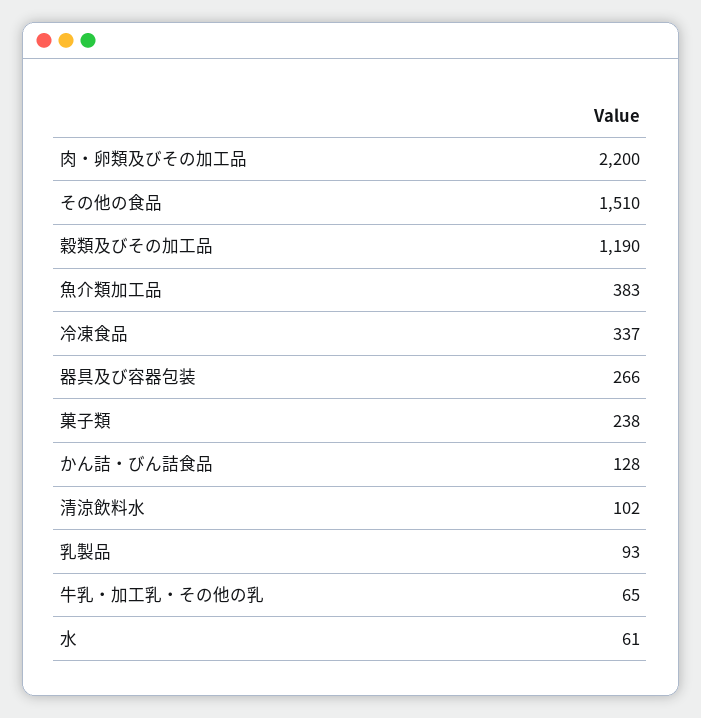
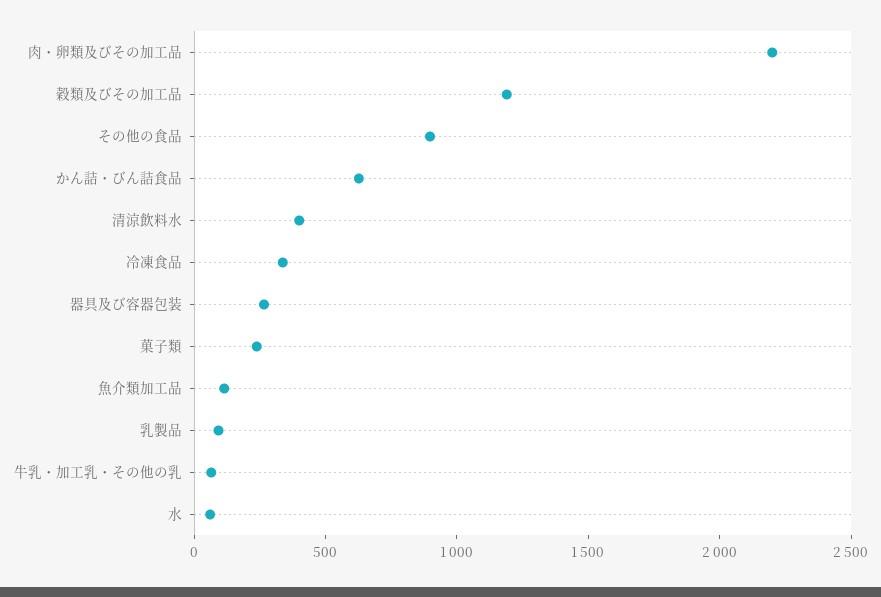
その他の食品: 1510 -> 900
魚介類加工品: 383 -> 100
かん詰・びん詰食品: 128 -> 600
清涼飲料水: 102 -> 400

